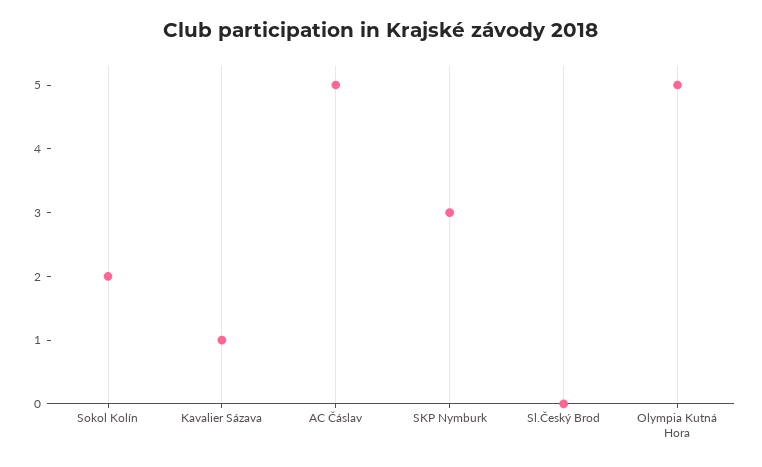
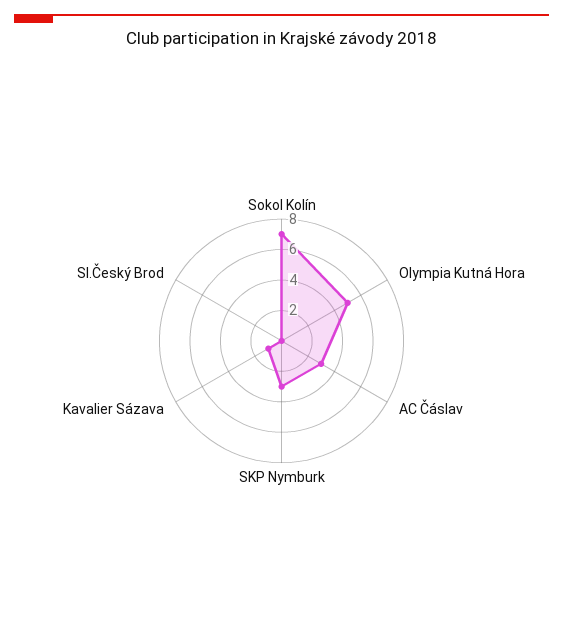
Sokol Kolín: 2 -> 7
AC Čáslav: 5 -> 3

